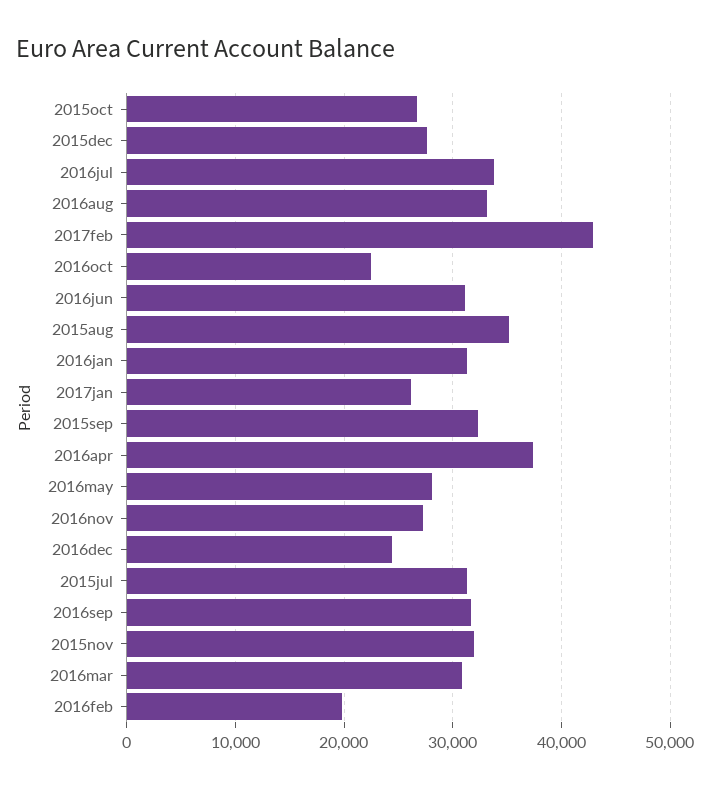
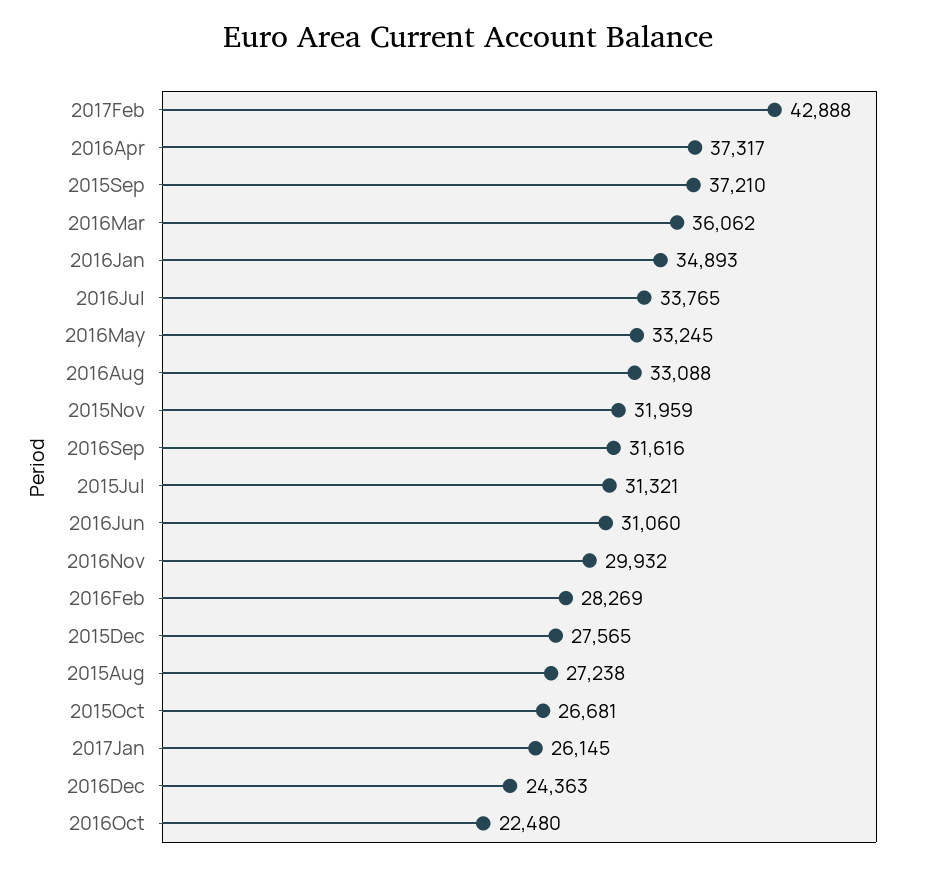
2015aug: 35000 -> 27238
2016jan: 31000 -> 34893
2015sep: 32000 -> 37210
2016may: 28000 -> 33245
2016nov: 27000 -> 29932
2016mar: 31000 -> 36062
2016feb: 20000 -> 28269

